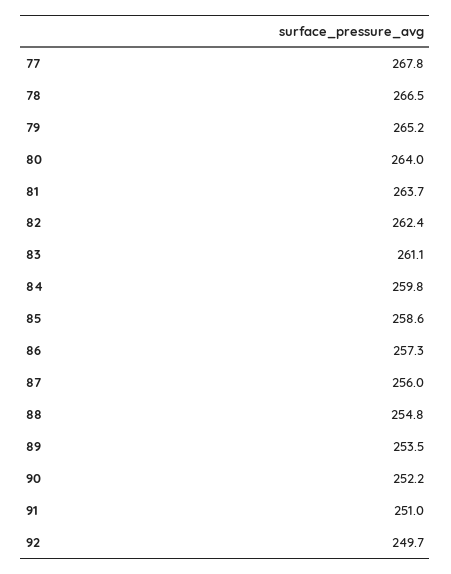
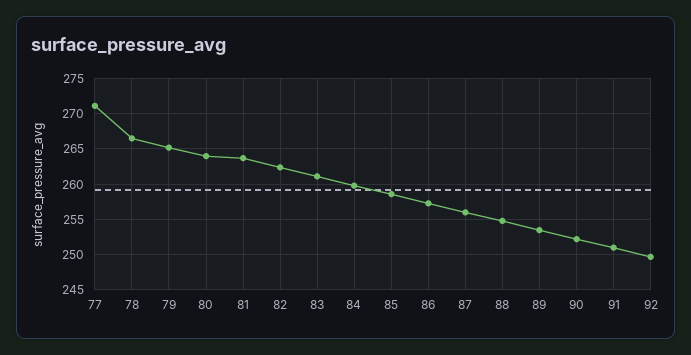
77: 267.8 -> 271

